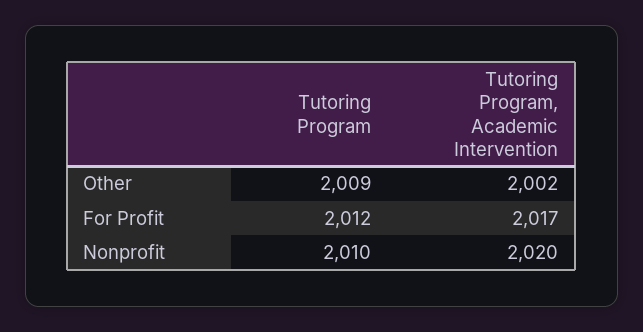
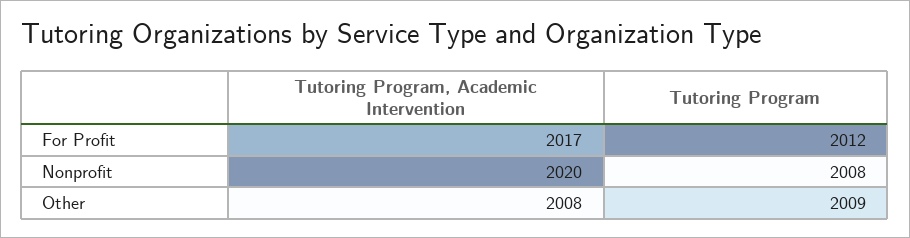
Tutoring Program, Academic Intervention, Other: 2002 -> 2008
Tutoring Program, Nonprofit: 2010 -> 2008

